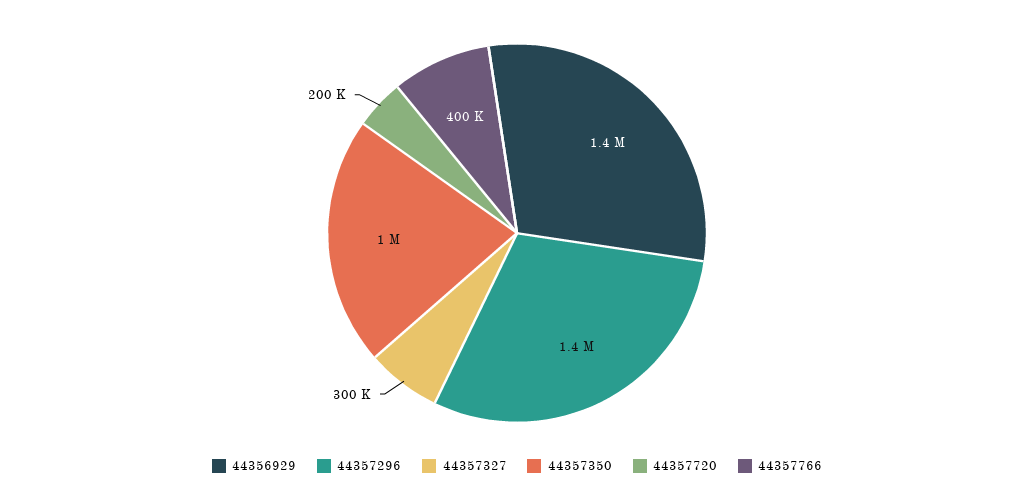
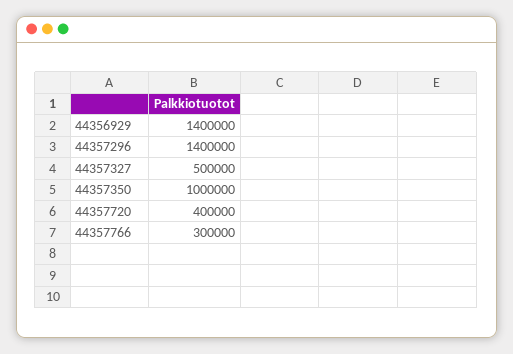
44357327: 300000 -> 500000
44357720: 200000 -> 400000
44357766: 400000 -> 300000

